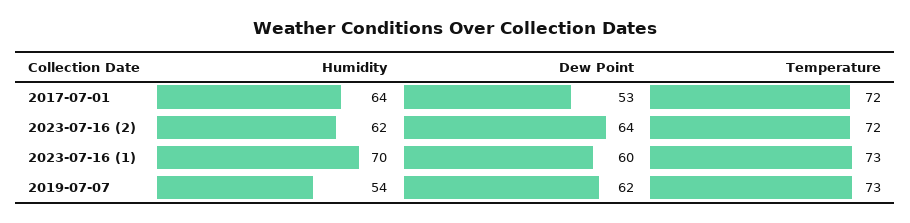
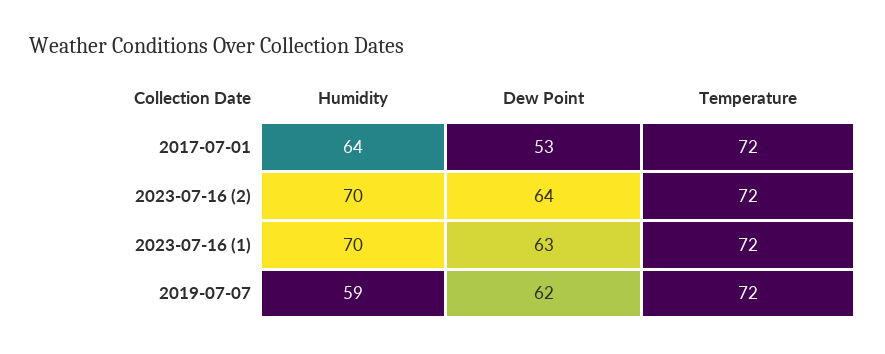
Humidity, 2023-07-16 (2): 62 -> 70
Dew Point, 2023-07-16 (1): 60 -> 63
Temperature, 2023-07-16 (1): 73 -> 72
Humidity, 2019-07-07: 54 -> 59
Temperature, 2019-07-07: 73 -> 72

